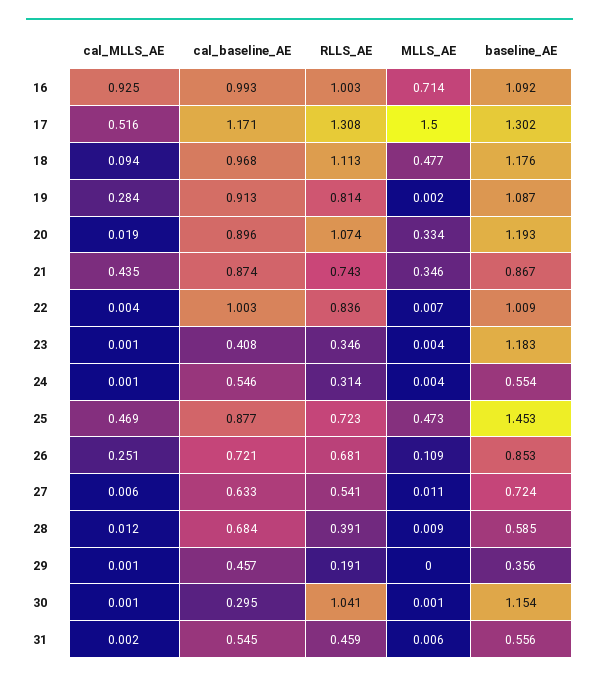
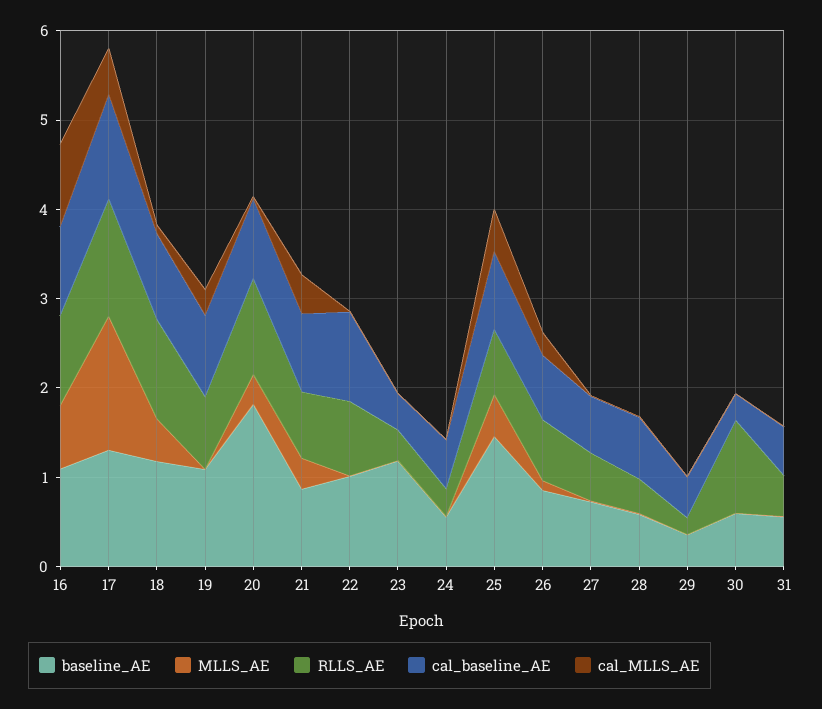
baseline_AE, 20: 1.193 -> 1.8
baseline_AE, 30: 1.154 -> 0.6

